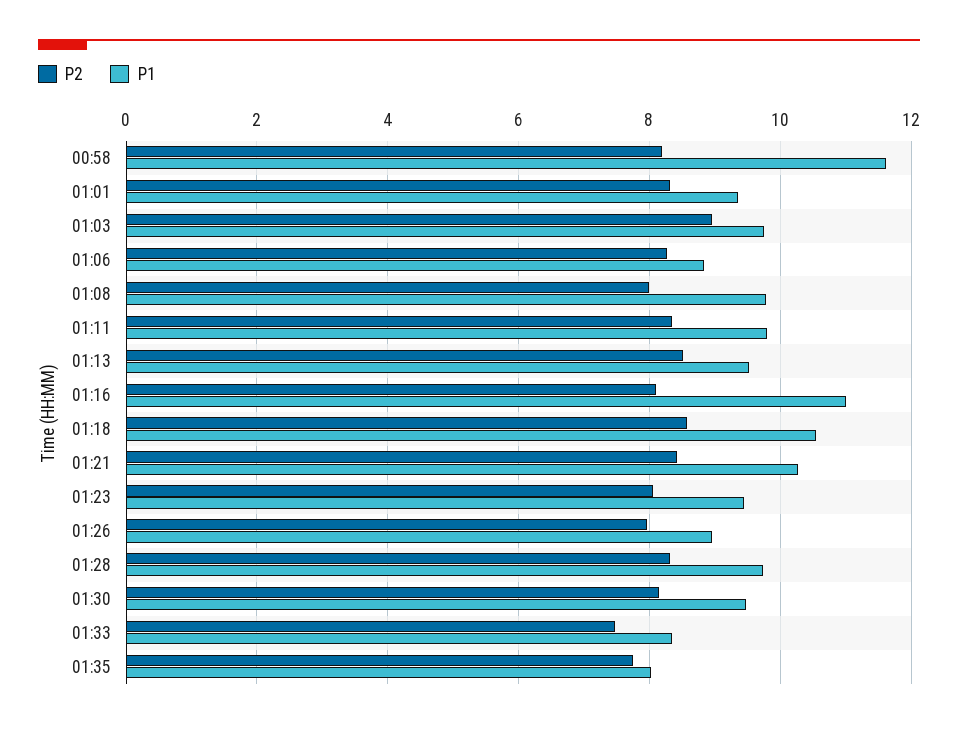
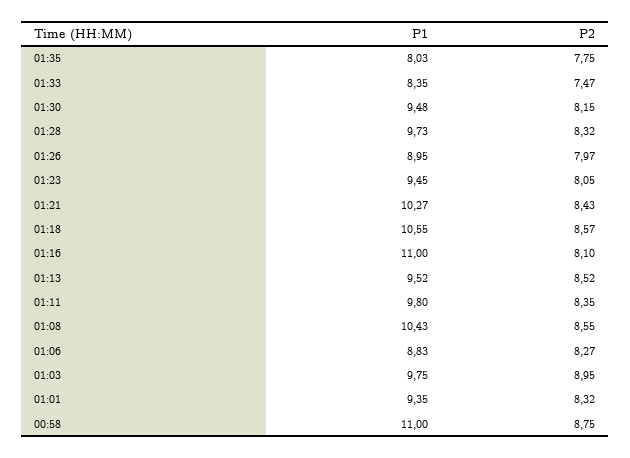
P2, 00:58: 8.2 -> 8.75
P1, 00:58: 11.6 -> 11
P2, 01:08: 8 -> 8.55
P1, 01:08: 9.8 -> 10.43

